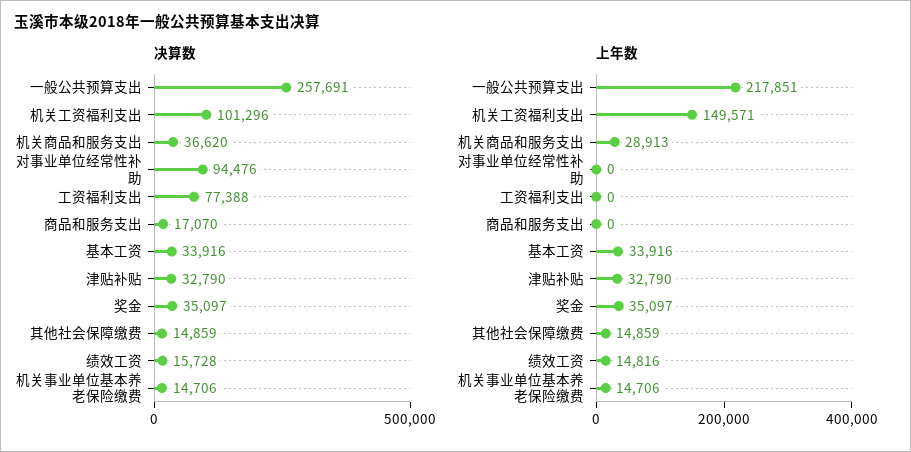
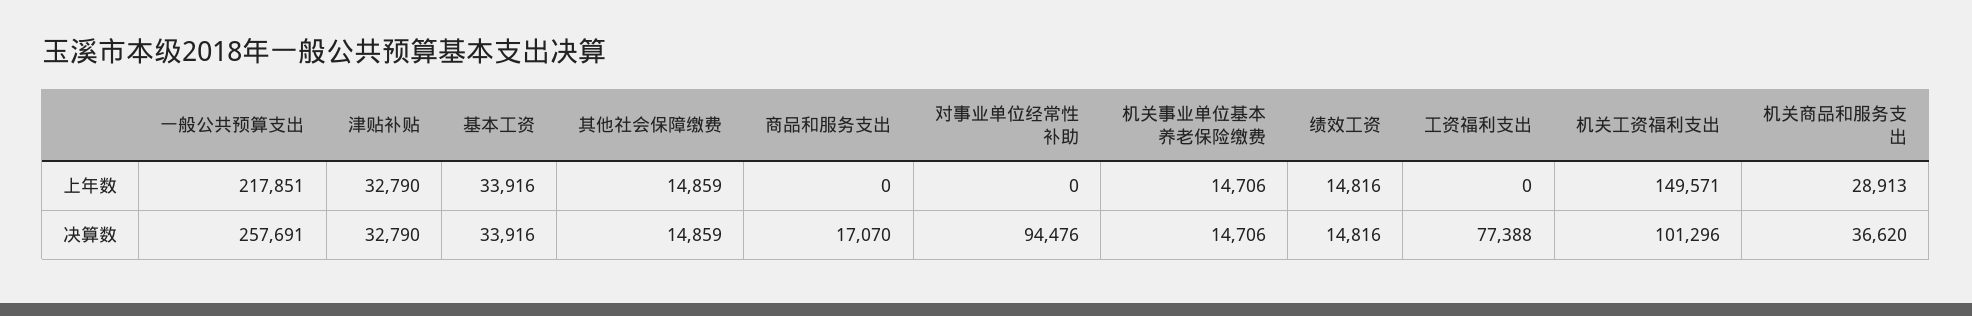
决算数, 奖金: 35097 -> none
决算数, 绩效工资: 15728 -> 14816
上年数, 奖金: 35097 -> none

